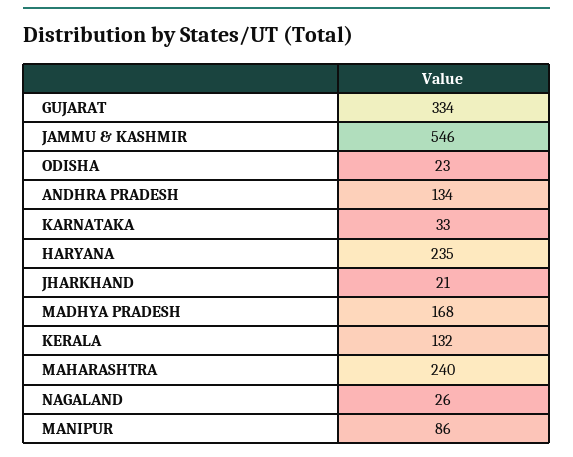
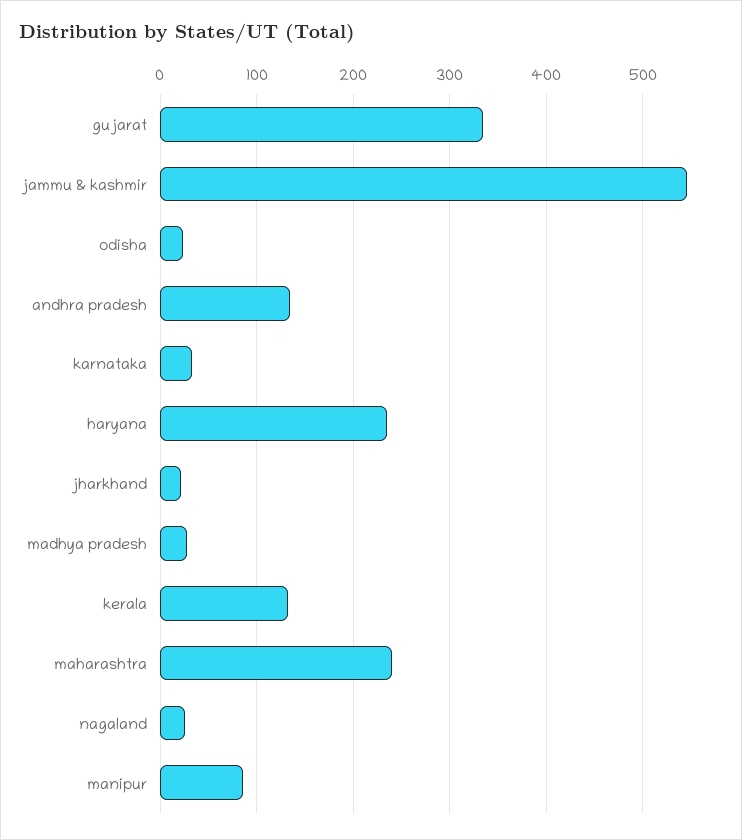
MADHYA PRADESH: 168 -> 30

